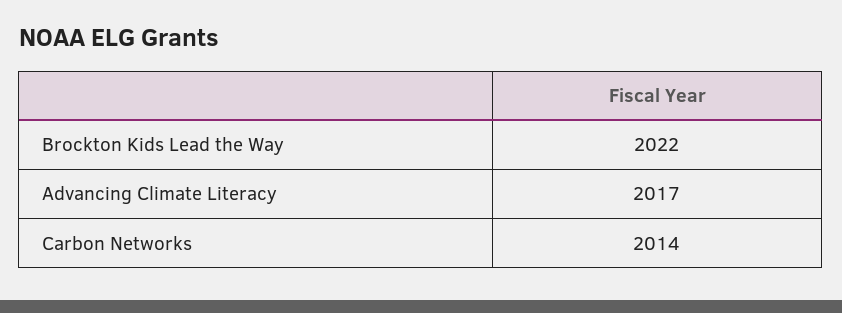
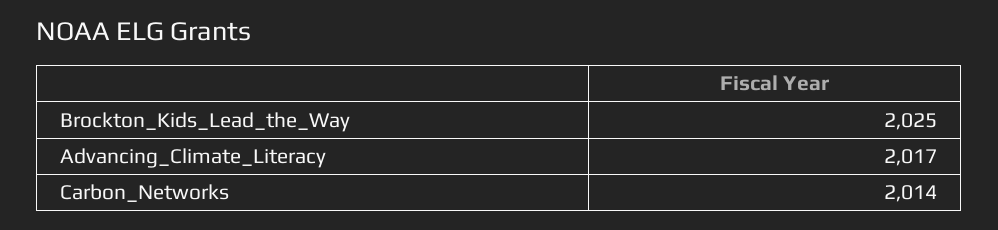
Brockton Kids Lead the Way: 2022 -> 2025

